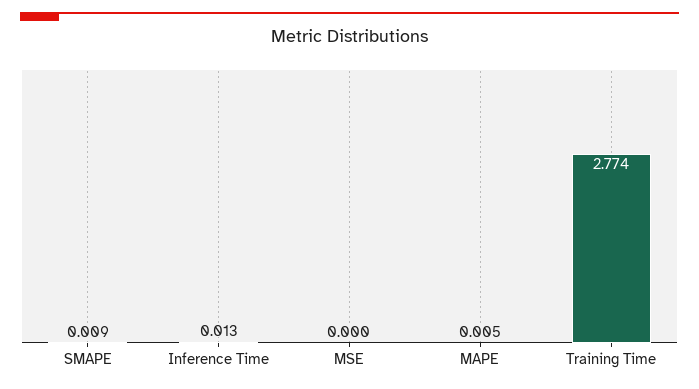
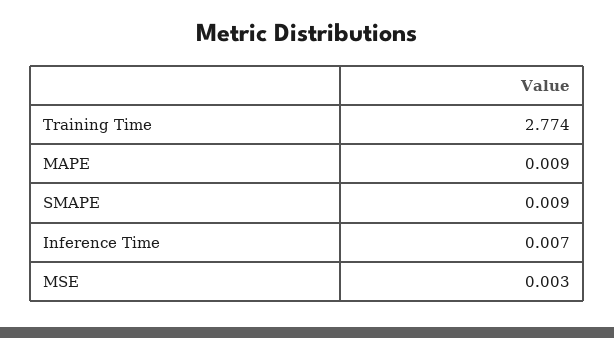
Inference Time: 0.013 -> 0.007
MSE: 0 -> 0.003
MAPE: 0.005 -> 0.009

